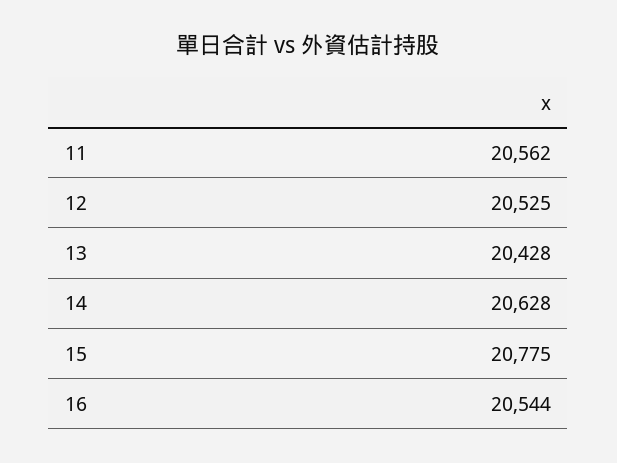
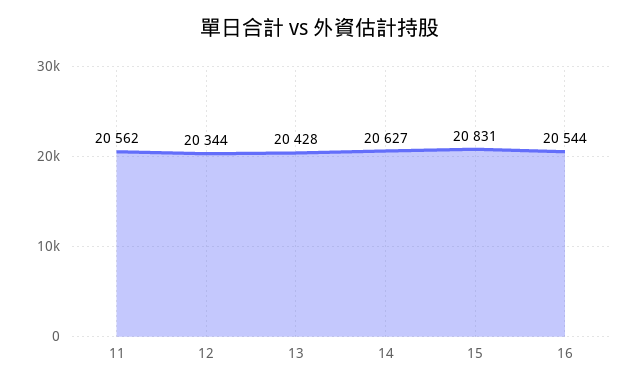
12: 20525 -> 20344
14: 20628 -> 20627
15: 20775 -> 20831

